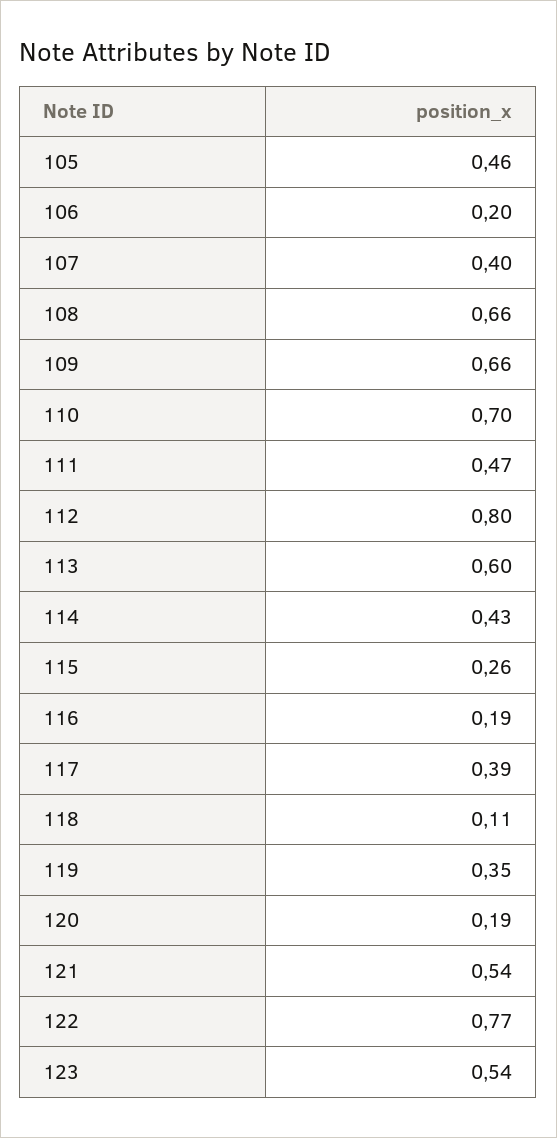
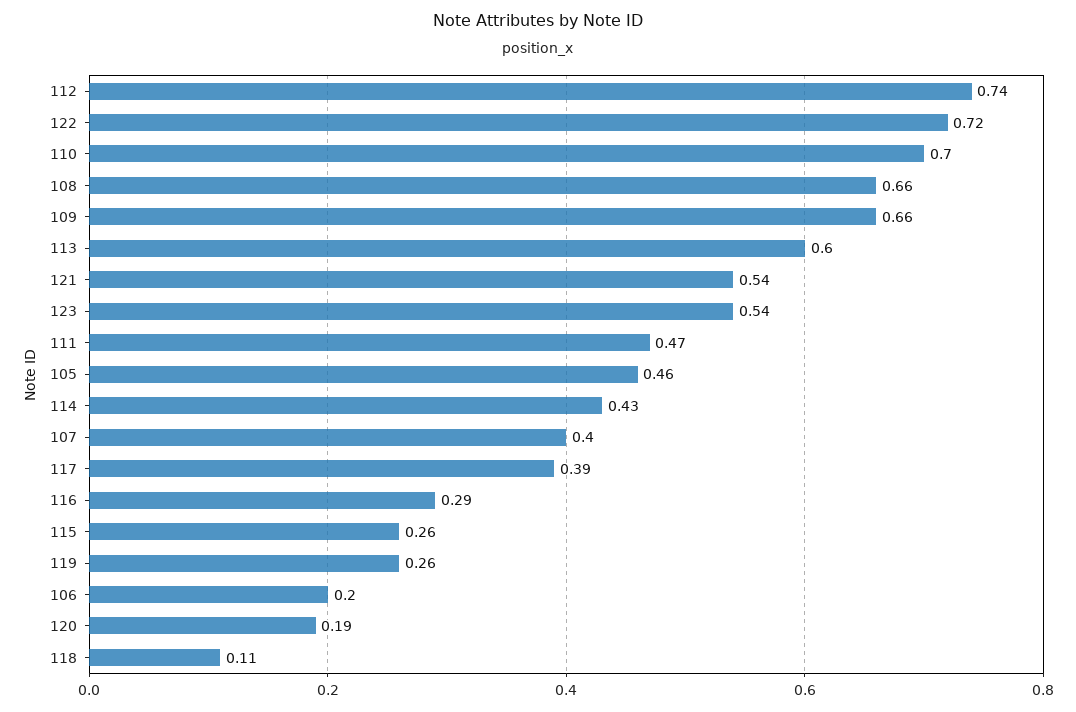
112: 0.8 -> 0.74
116: 0.19 -> 0.29
119: 0.35 -> 0.26
122: 0.77 -> 0.72

